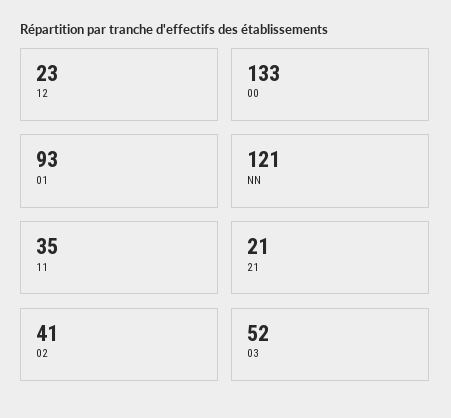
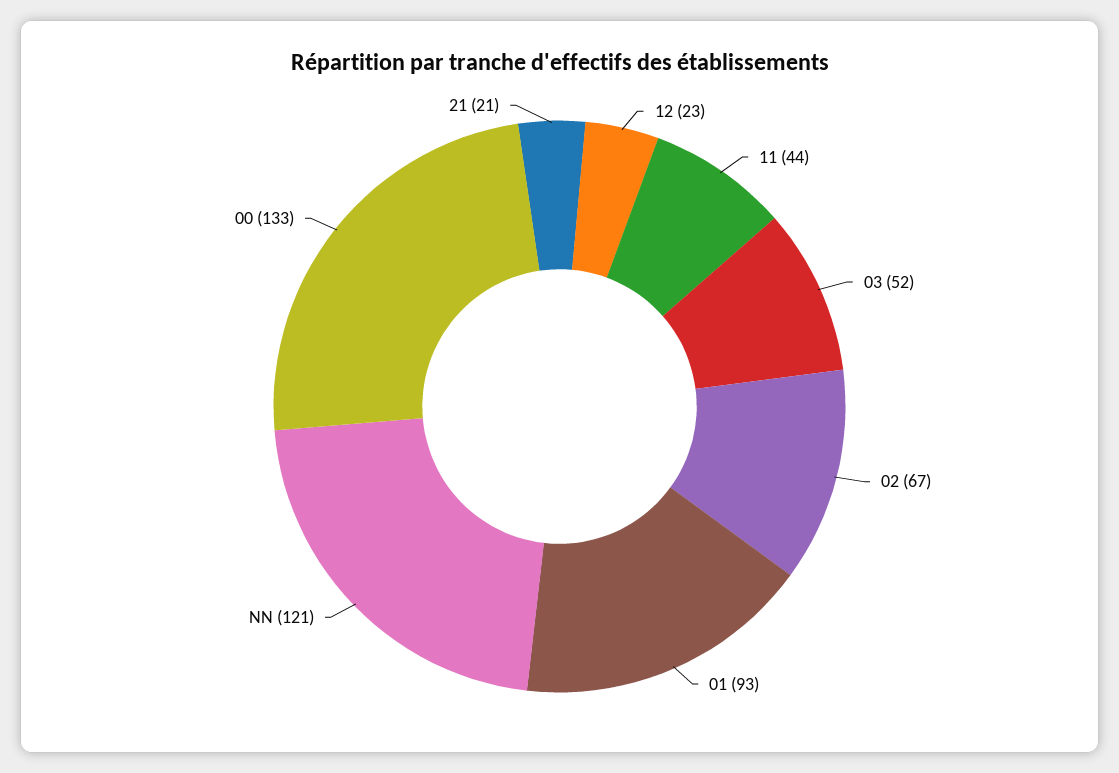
11: 35 -> 44
02: 41 -> 67

